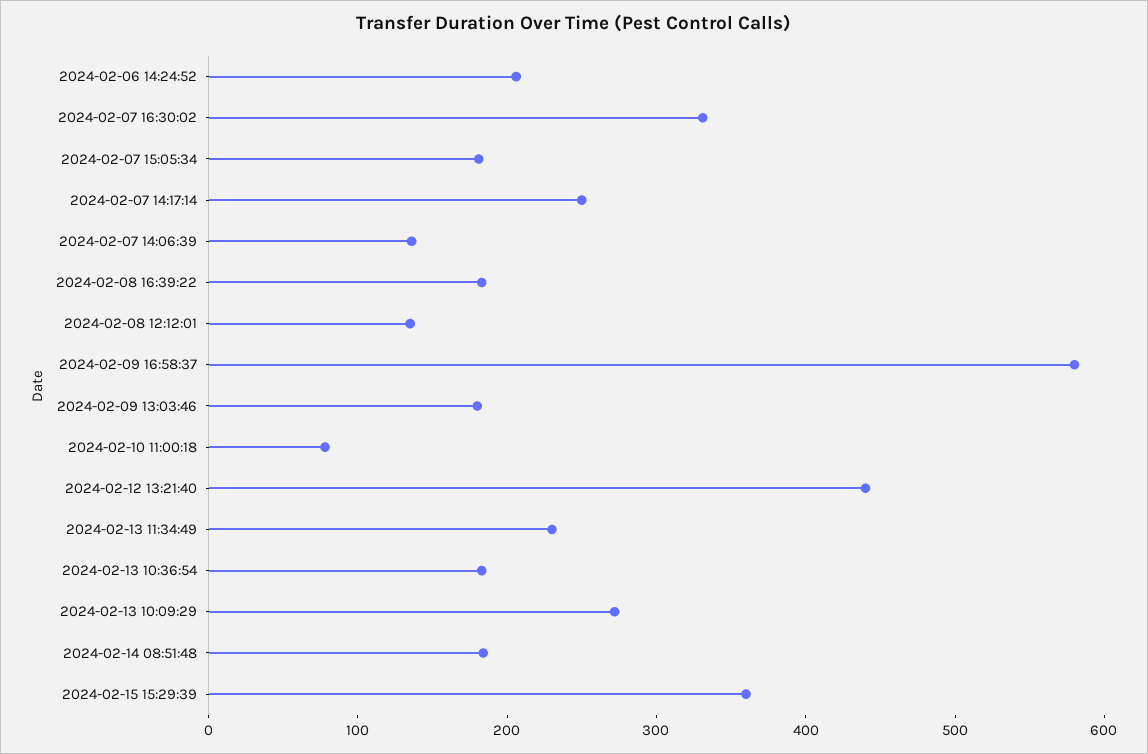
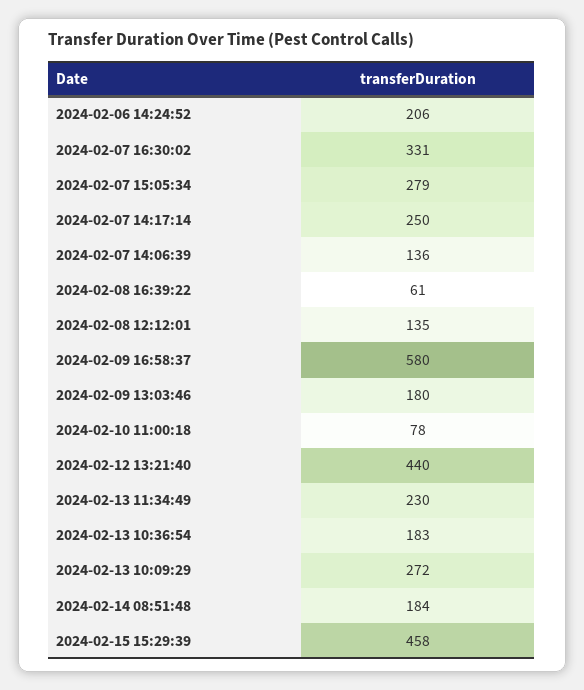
2024-02-07 15:05:34: 180 -> 279
2024-02-08 16:39:22: 180 -> 61
2024-02-15 15:29:39: 360 -> 458

